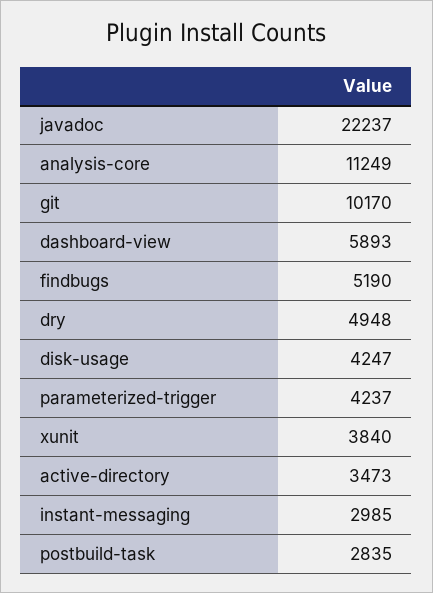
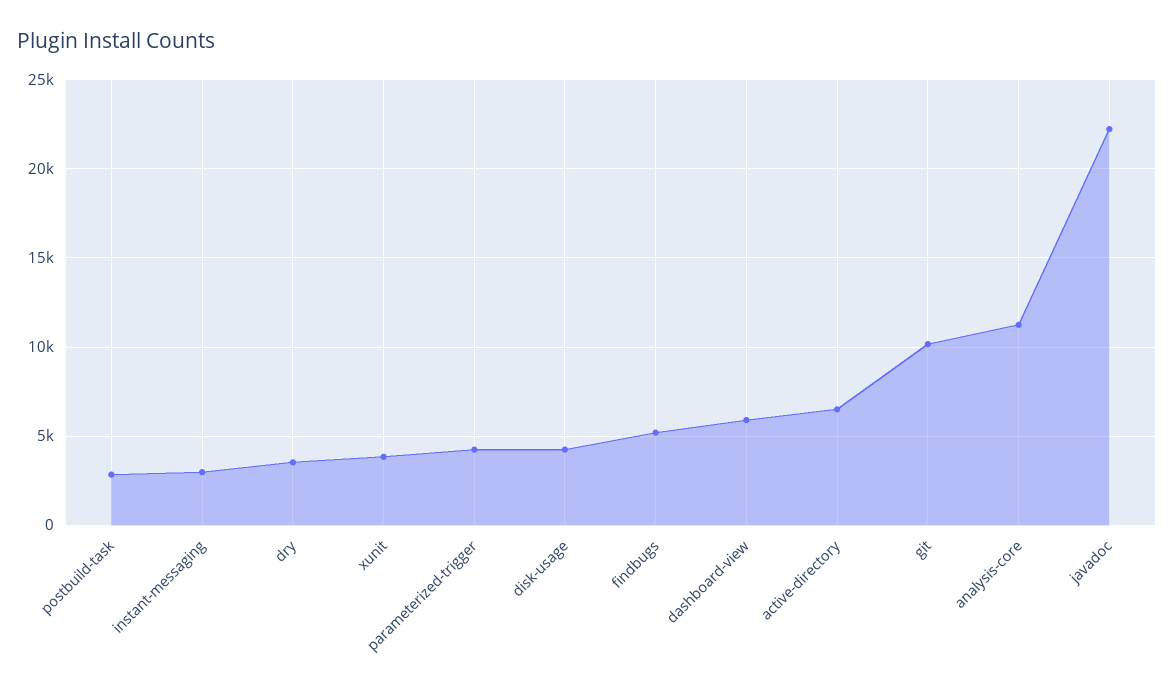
dry: 4948 -> 3500
active-directory: 3473 -> 6500

